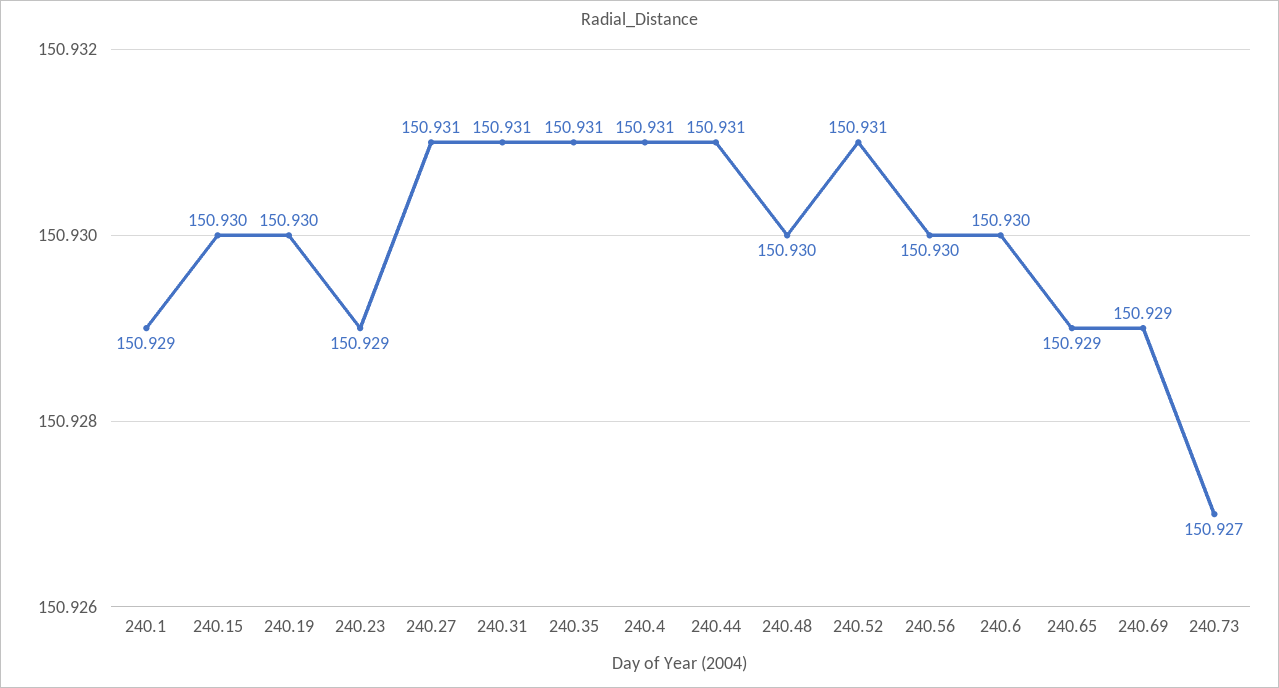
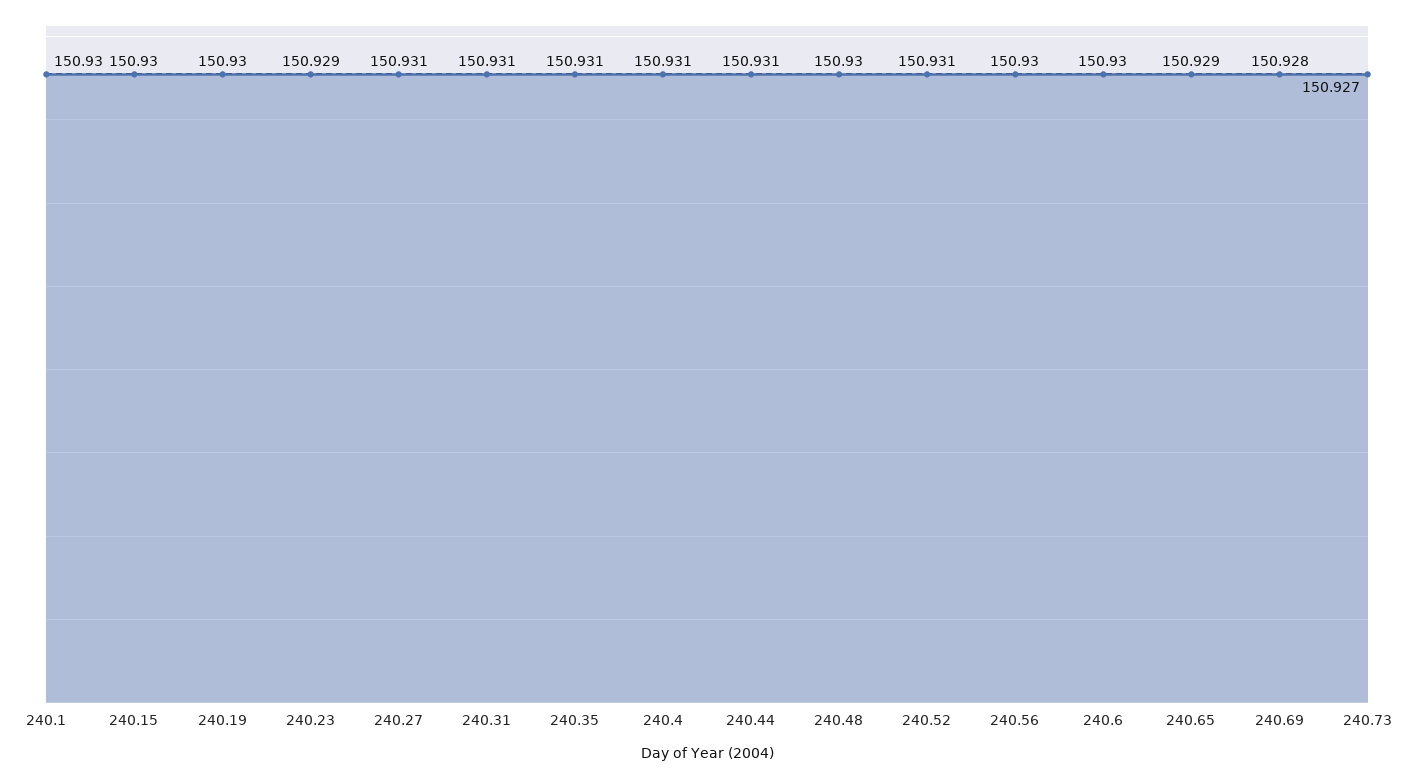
240.1: 150.929 -> 150.93
240.69: 150.929 -> 150.928

